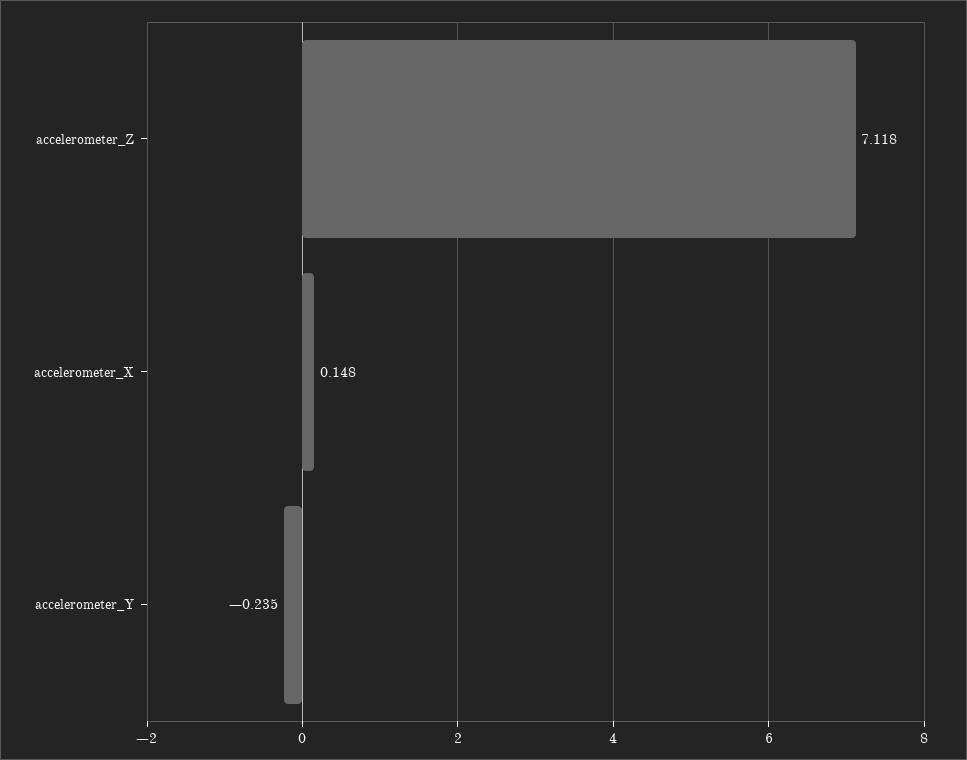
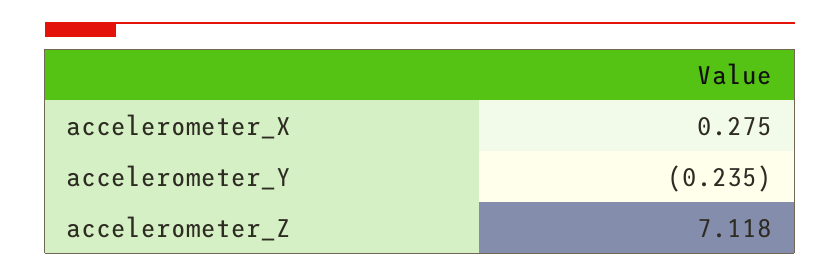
accelerometer_X: 0.148 -> 0.275

